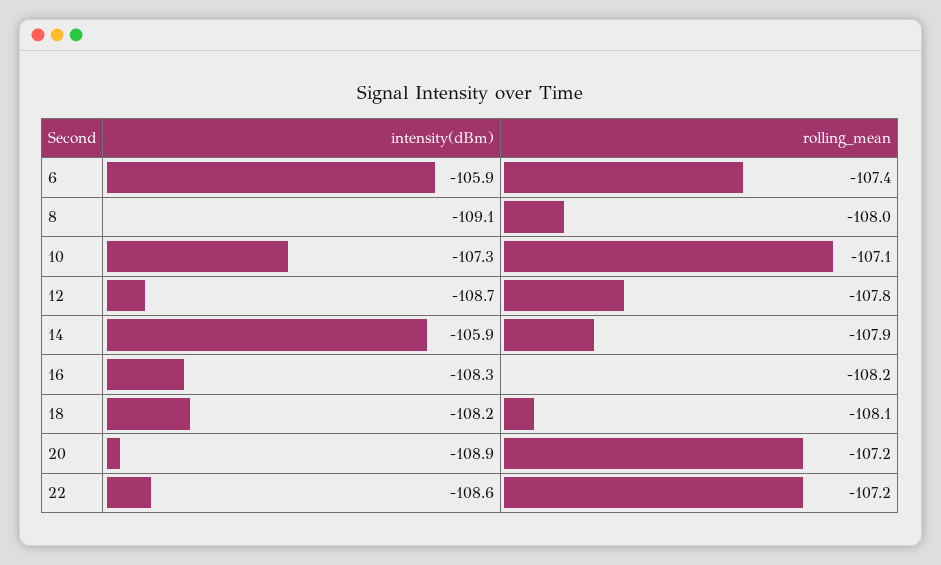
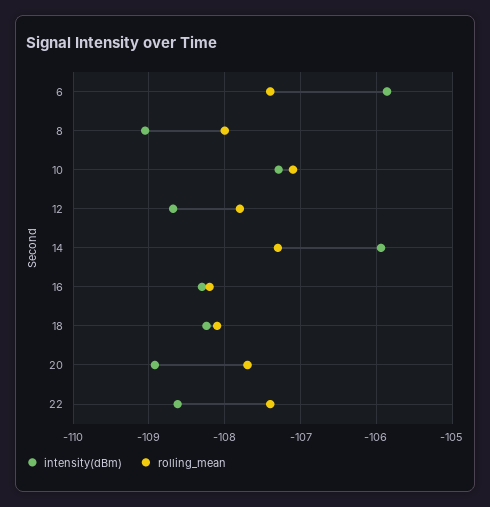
rolling_mean, 14: -107.9 -> -107.3
rolling_mean, 20: -107.2 -> -107.7
rolling_mean, 22: -107.2 -> -107.4

